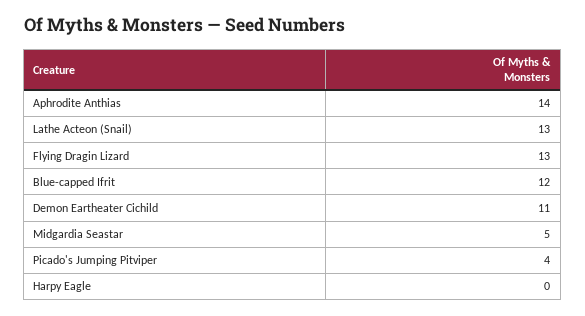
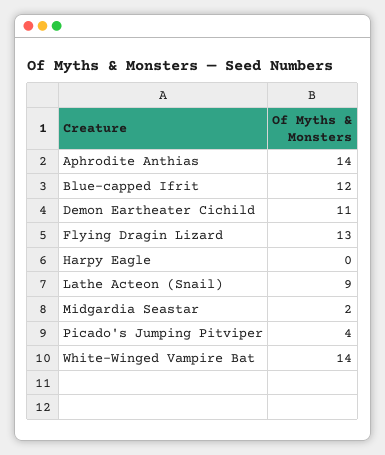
Lathe Acteon (Snail): 13 -> 9
Midgardia Seastar: 5 -> 2
White-Winged Vampire Bat: none -> 14

